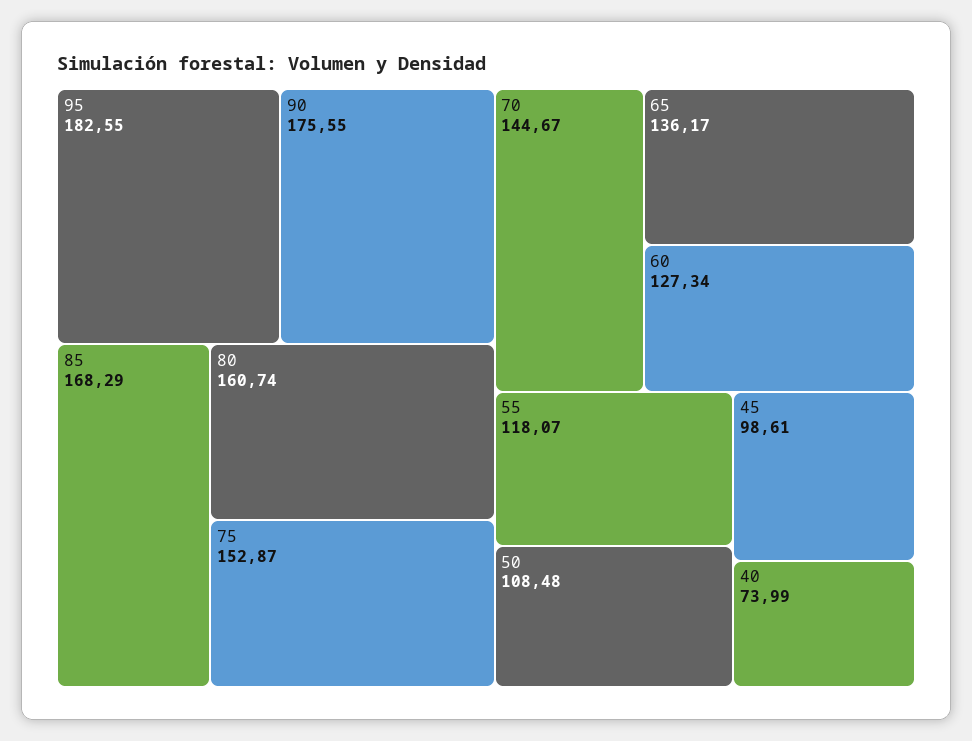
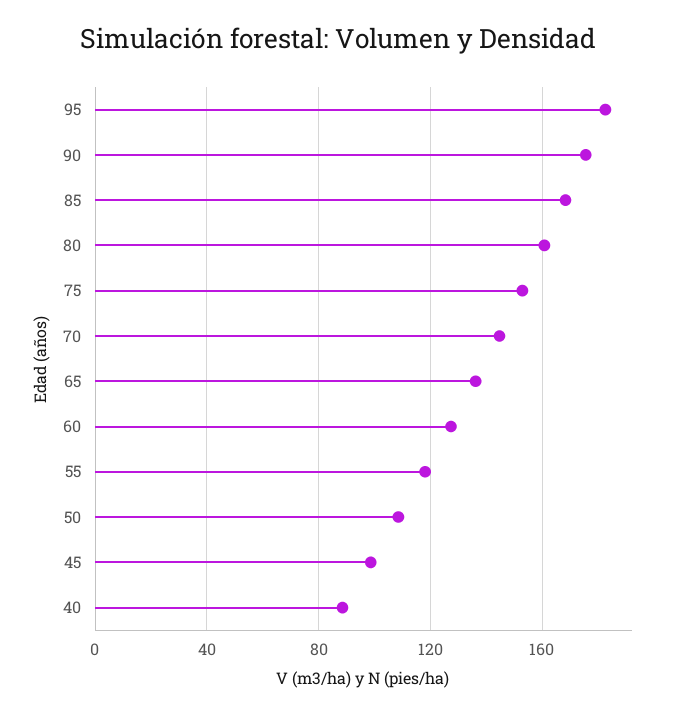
40: 73.99 -> 90

